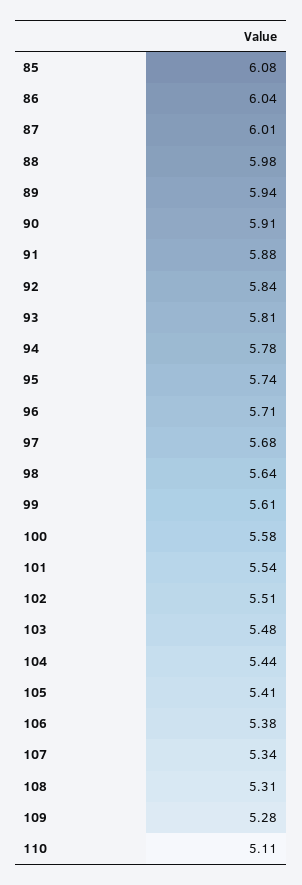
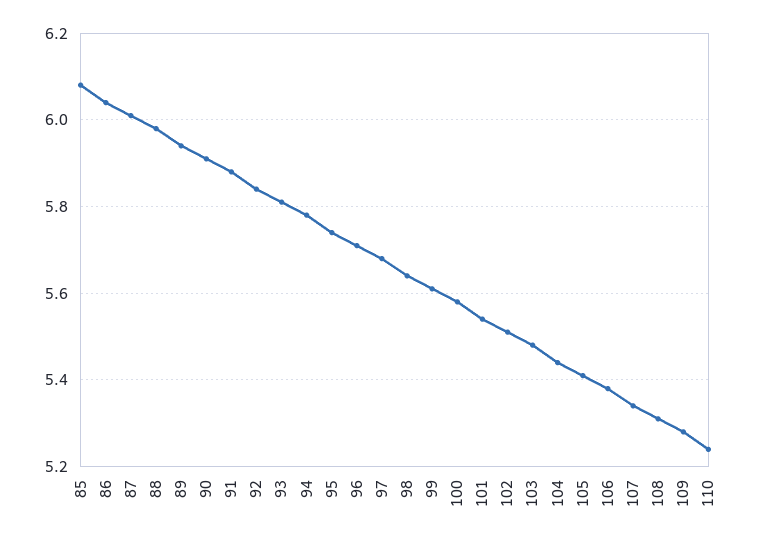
110: 5.11 -> 5.25

